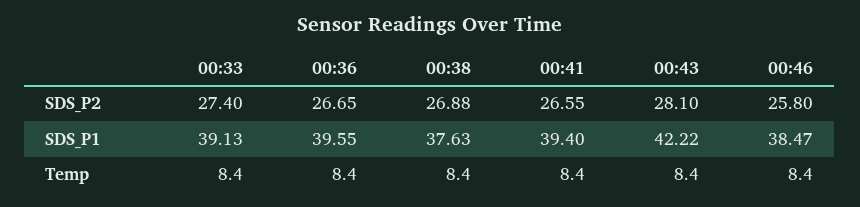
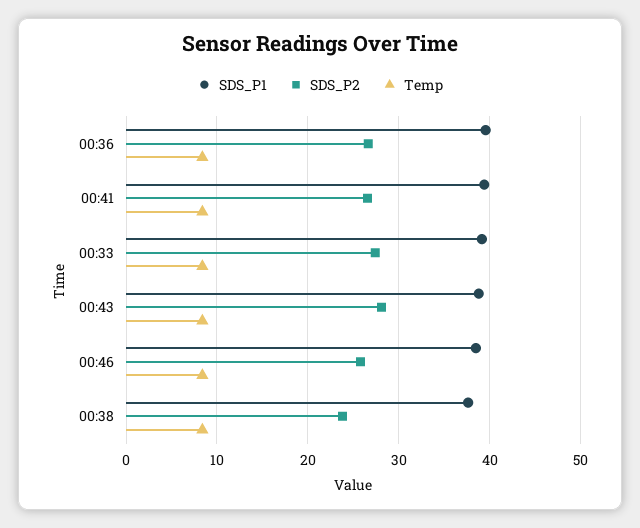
SDS_P2, 00:38: 26.88 -> 24
SDS_P1, 00:43: 42.22 -> 39

